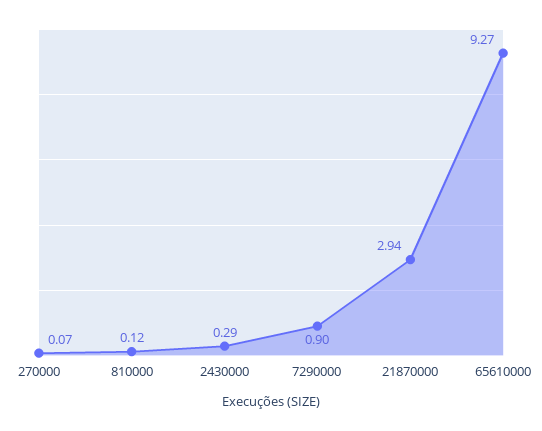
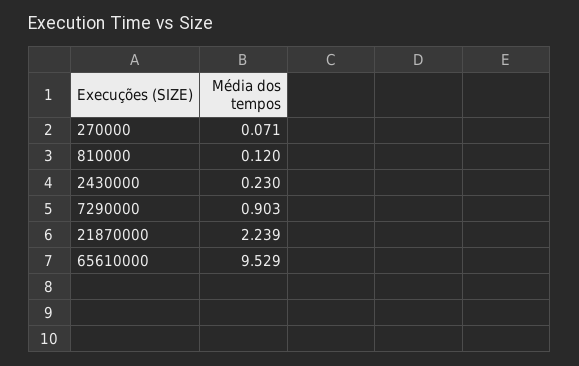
2430000: 0.29 -> 0.23
21870000: 2.94 -> 2.239
65610000: 9.27 -> 9.529

